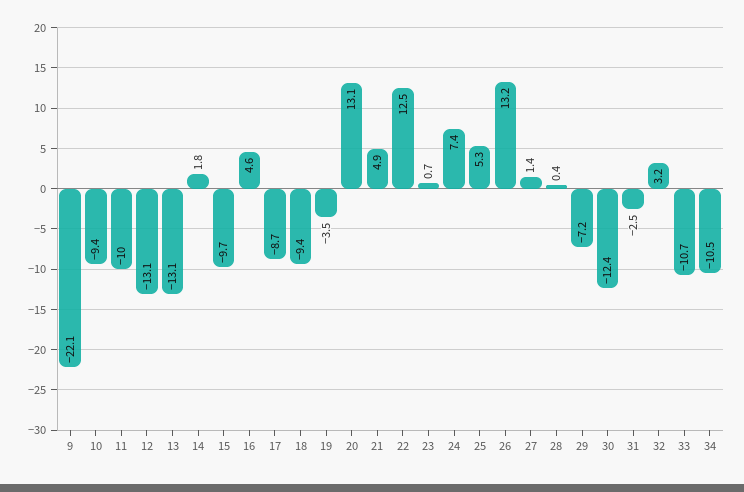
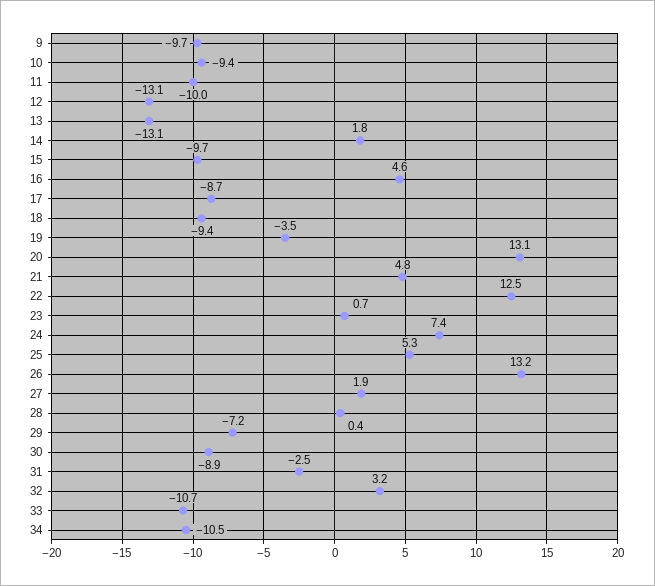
9: -22.1 -> -9.7
21: 4.9 -> 4.8
27: 1.4 -> 1.9
30: -12.4 -> -8.9

